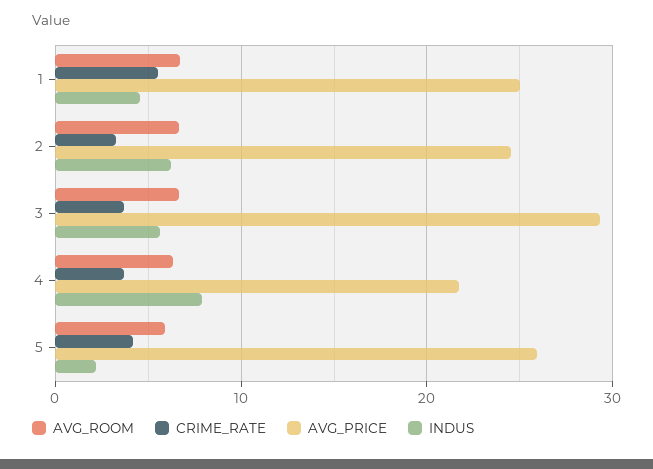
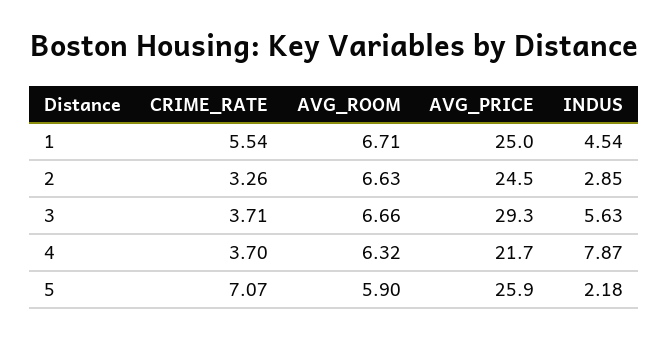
INDUS, 2: 6 -> 2.85
CRIME_RATE, 5: 4 -> 7.07

